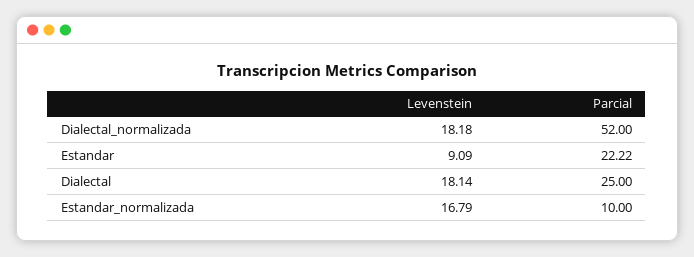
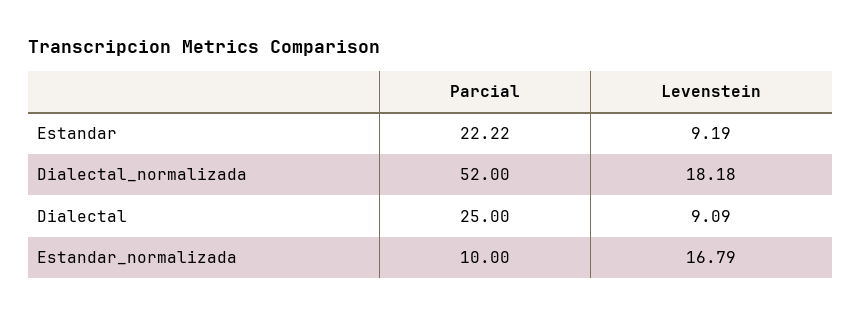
Levenstein, Estandar: 9.09 -> 9.19
Levenstein, Dialectal: 18.14 -> 9.09

